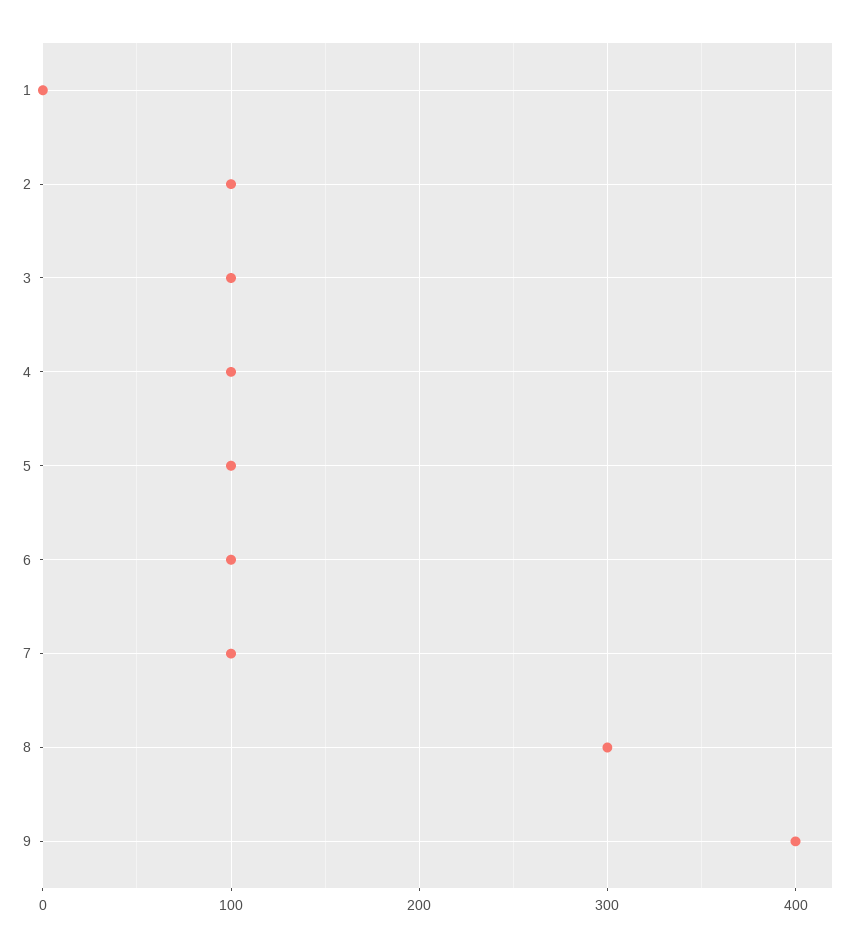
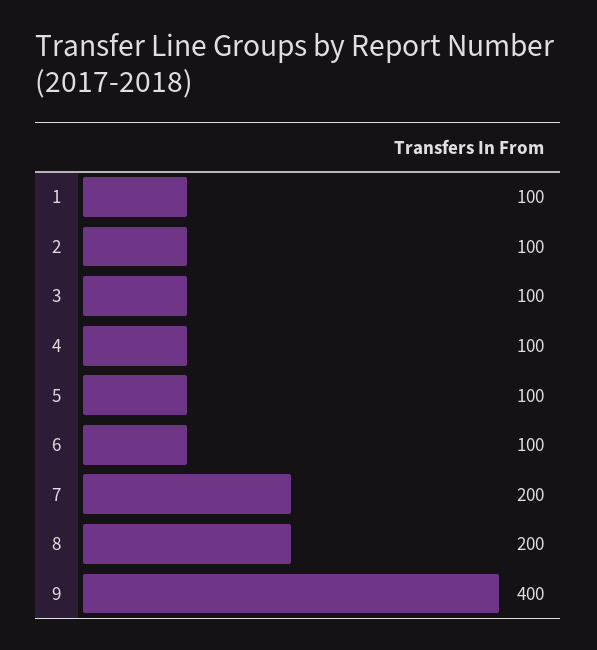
1: 0 -> 100
7: 100 -> 200
8: 300 -> 200

